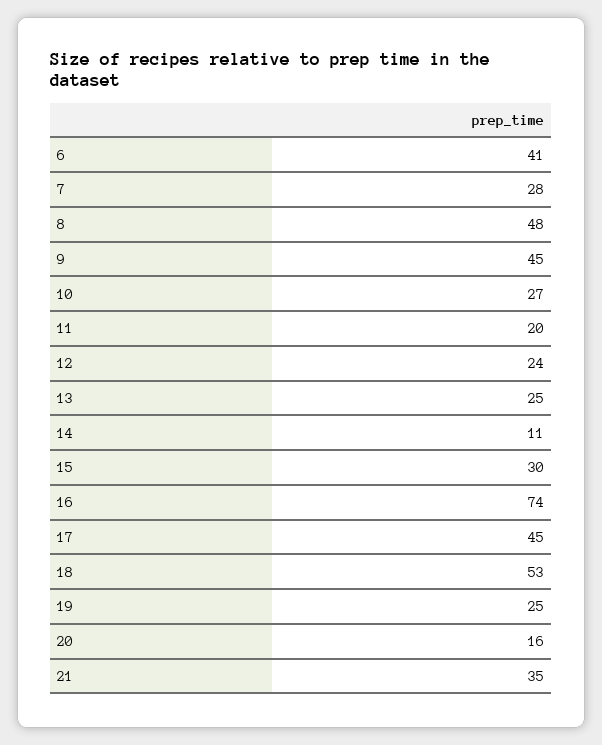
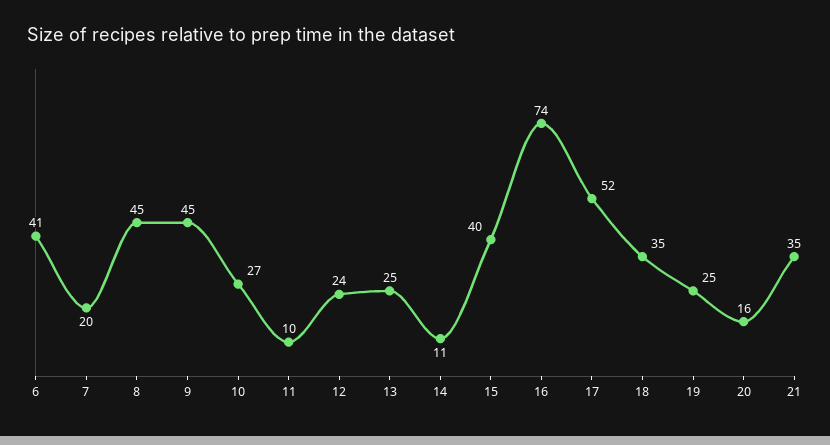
7: 28 -> 20
8: 48 -> 45
11: 20 -> 10
15: 30 -> 40
17: 45 -> 52
18: 53 -> 35

